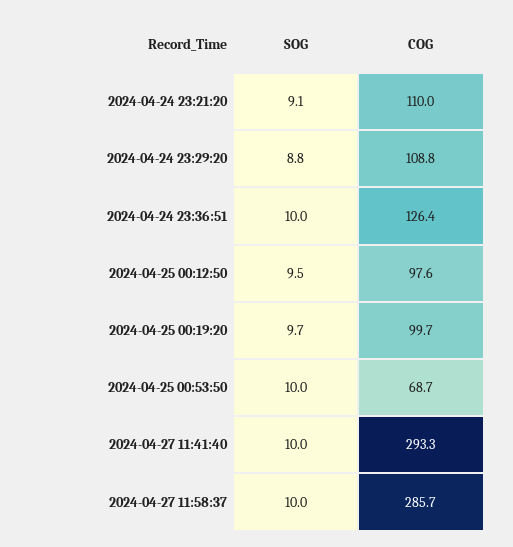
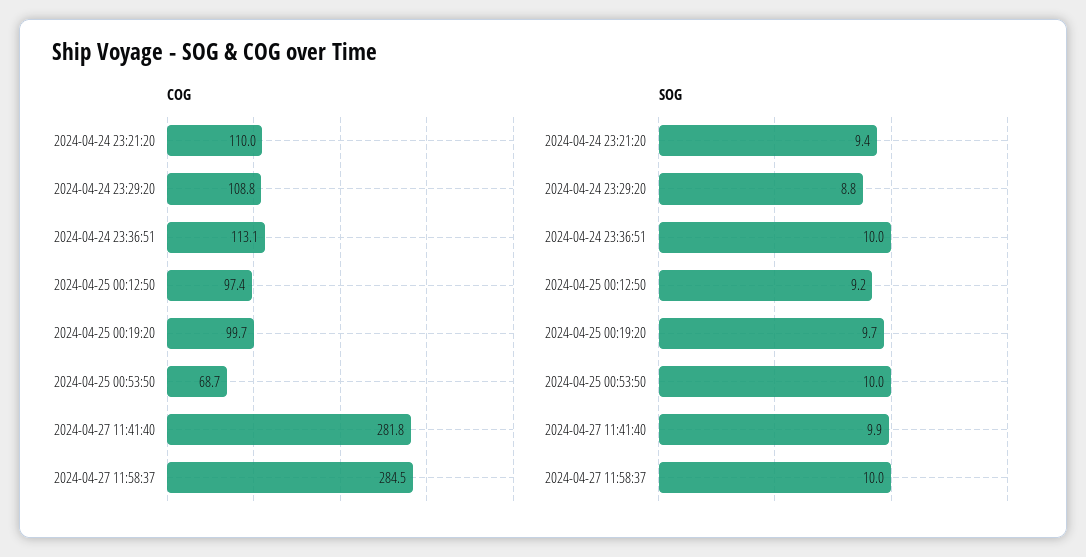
SOG, 2024-04-24 23:21:20: 9.1 -> 9.4
COG, 2024-04-24 23:36:51: 126.4 -> 113.1
SOG, 2024-04-25 00:12:50: 9.5 -> 9.2
COG, 2024-04-25 00:12:50: 97.6 -> 97.4
SOG, 2024-04-27 11:41:40: 10 -> 9.9
COG, 2024-04-27 11:41:40: 293.3 -> 281.8
COG, 2024-04-27 11:58:37: 285.7 -> 284.5

